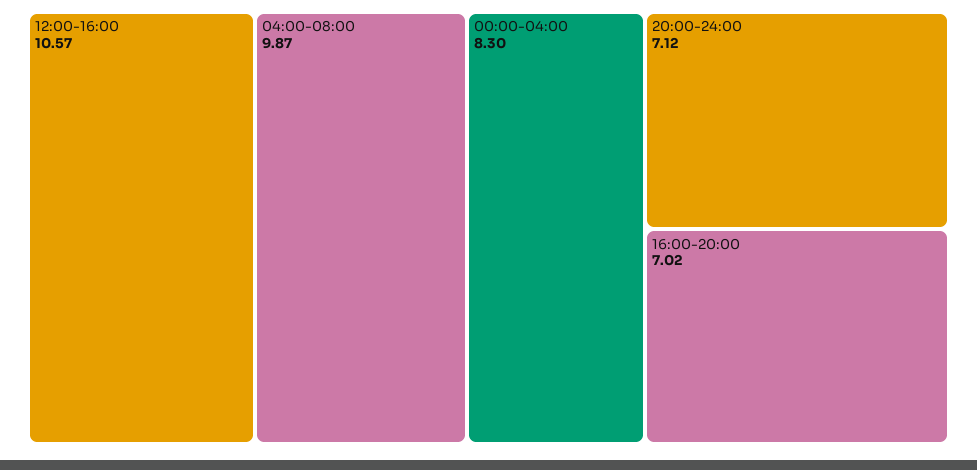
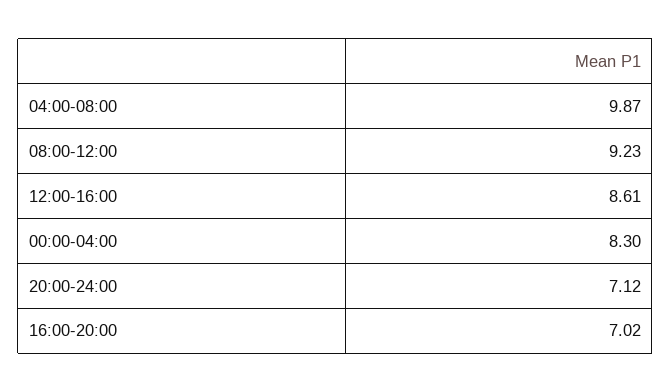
12:00-16:00: 10.57 -> 8.61
08:00-12:00: none -> 9.23

